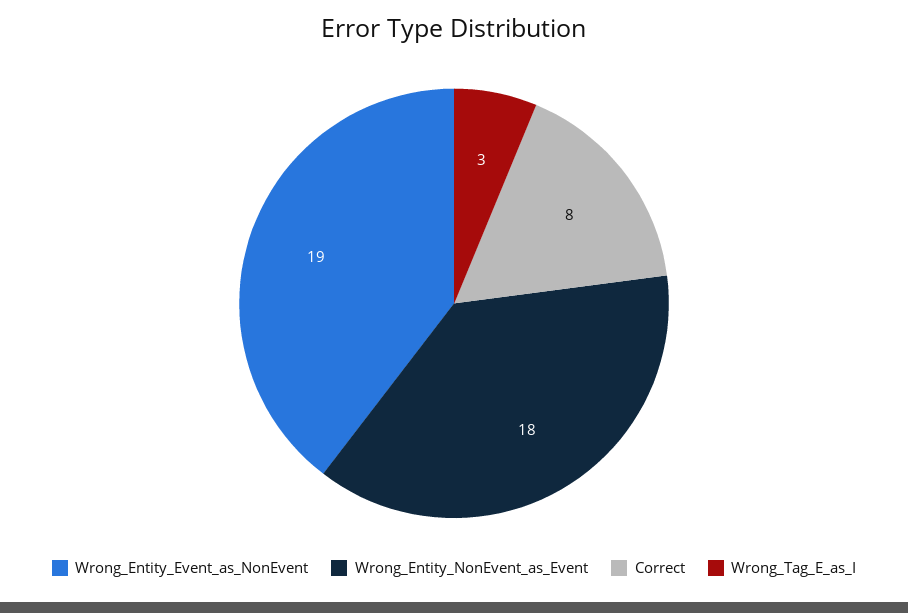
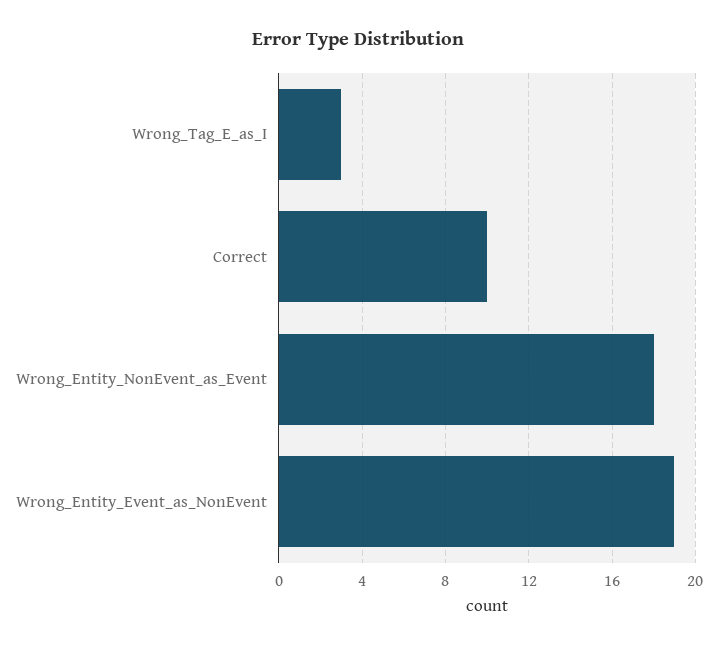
Correct: 8 -> 10

